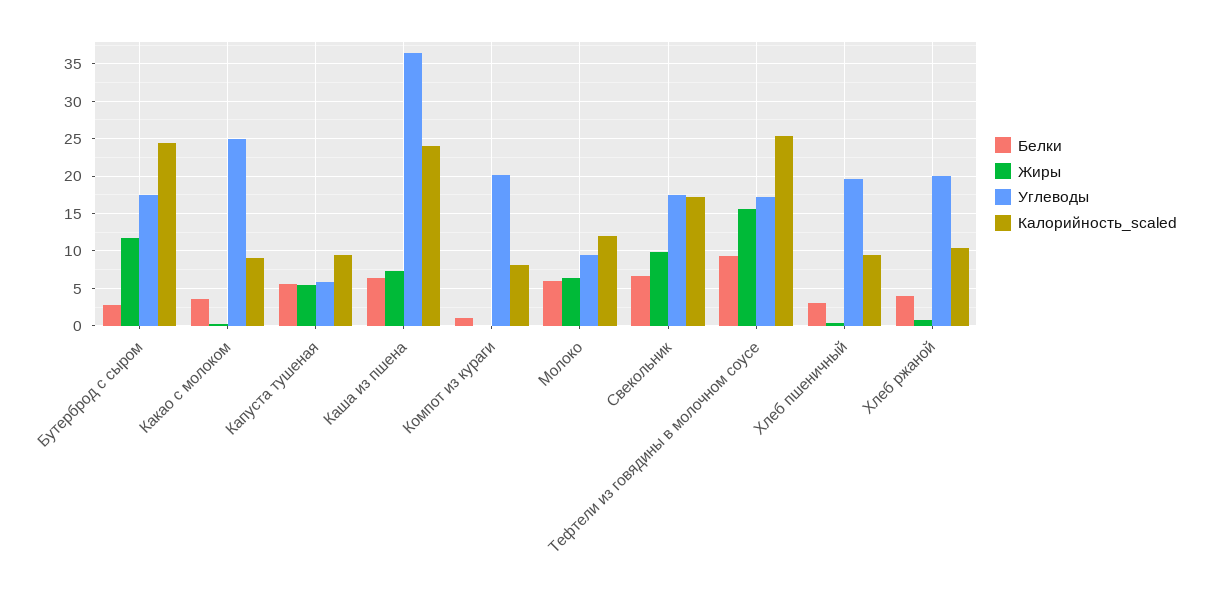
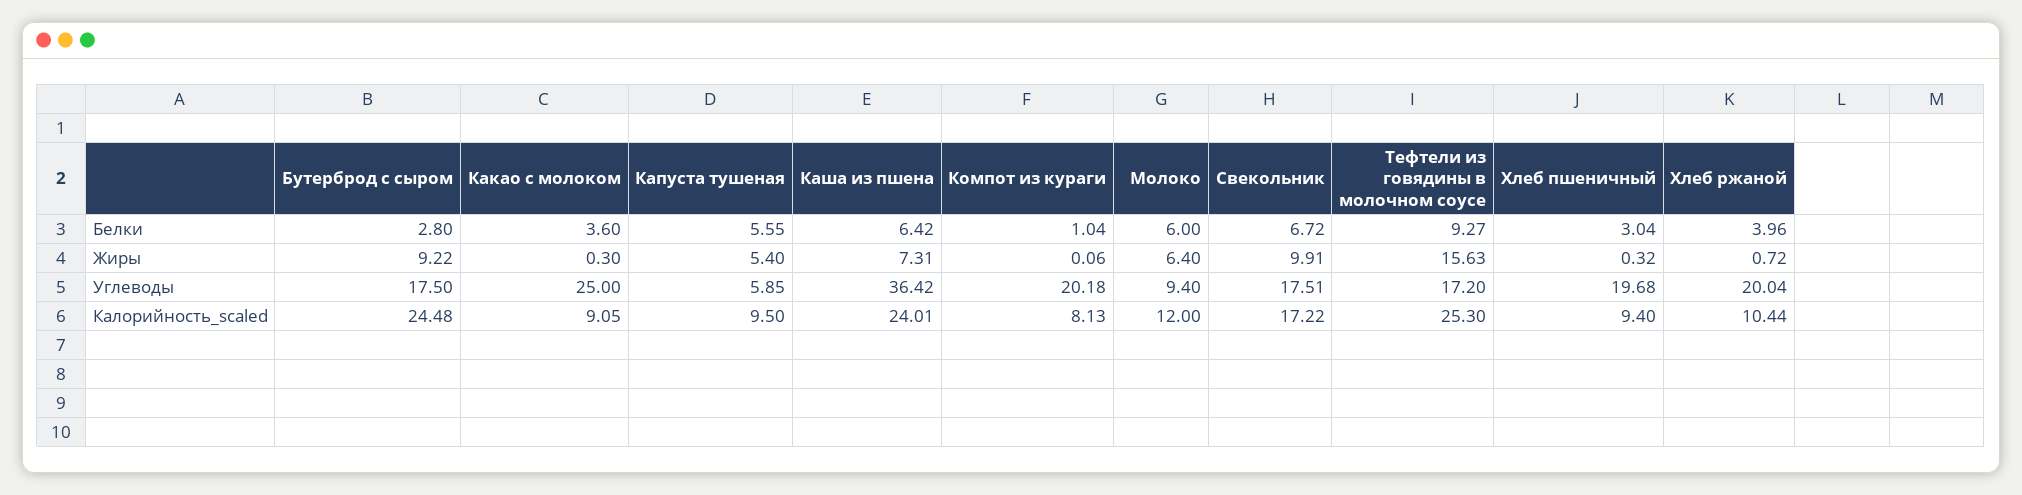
Жиры, Бутерброд с сыром: 12 -> 9.22

